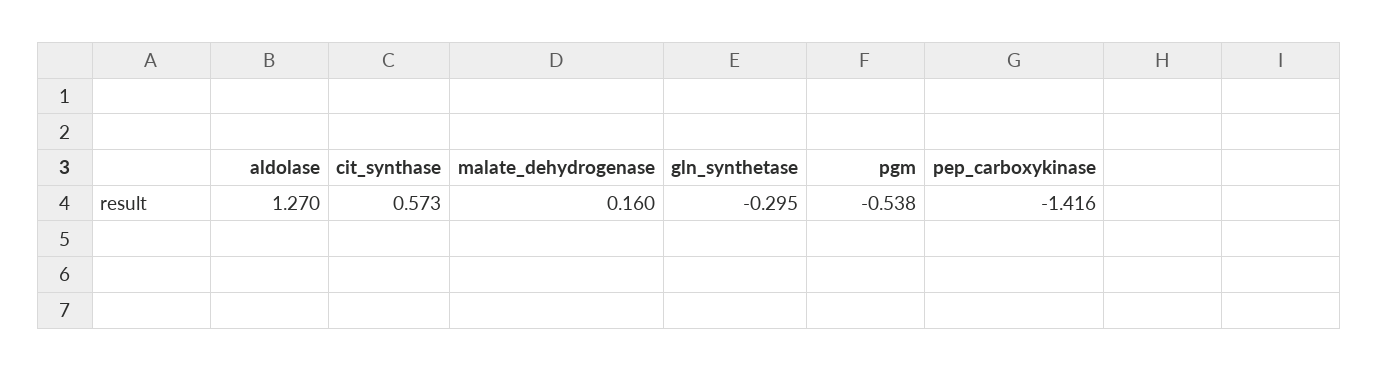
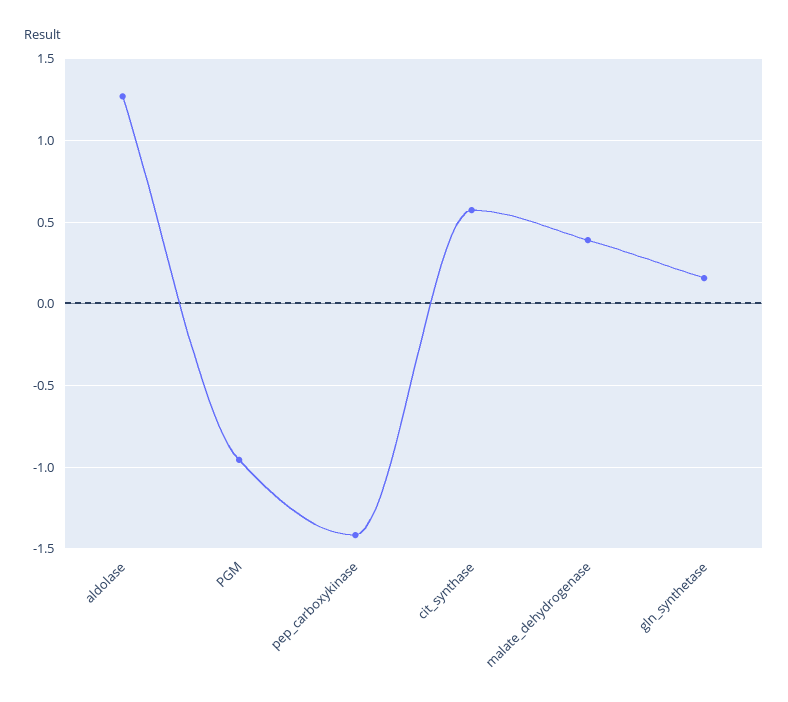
malate_dehydrogenase: 0.16 -> 0.4
gln_synthetase: -0.295 -> 0.15
pgm: -0.538 -> -0.95

